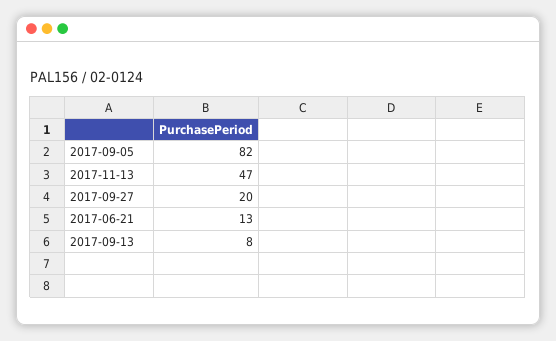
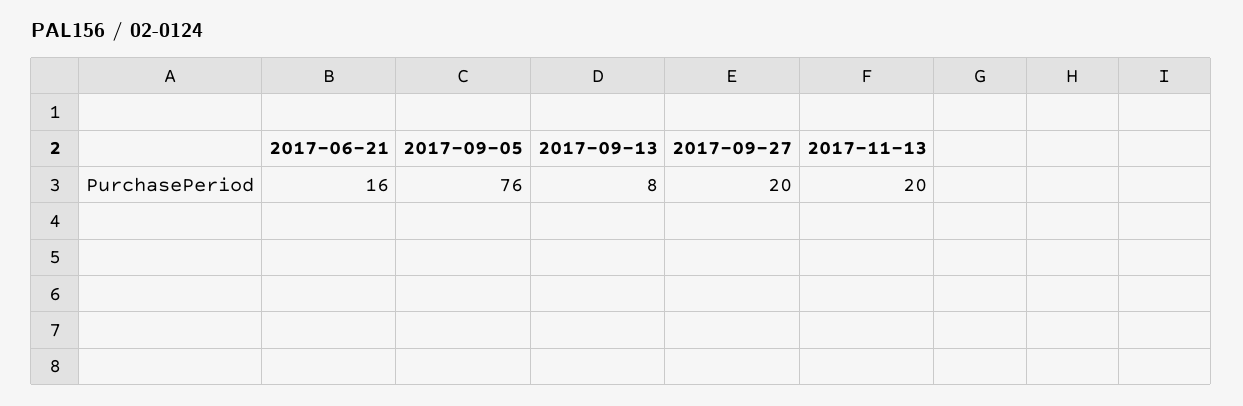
2017-09-05: 82 -> 76
2017-11-13: 47 -> 20
2017-06-21: 13 -> 16

